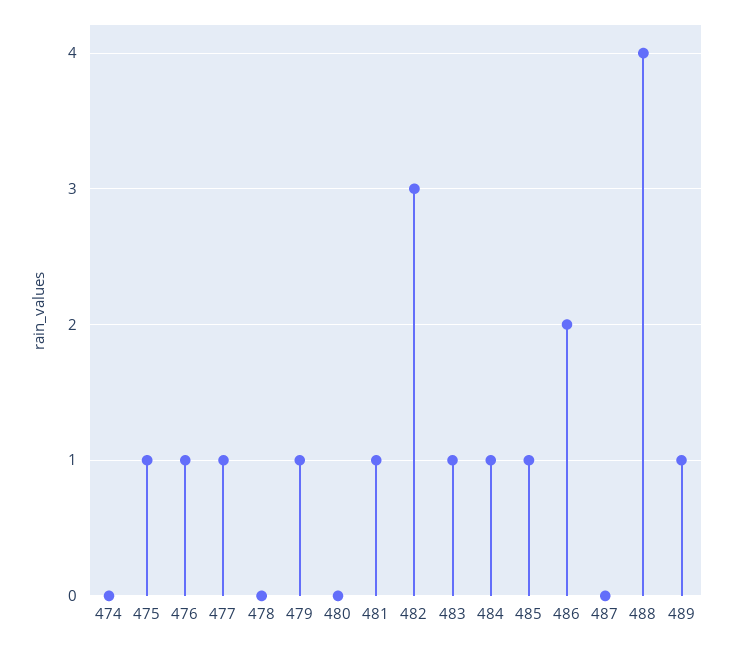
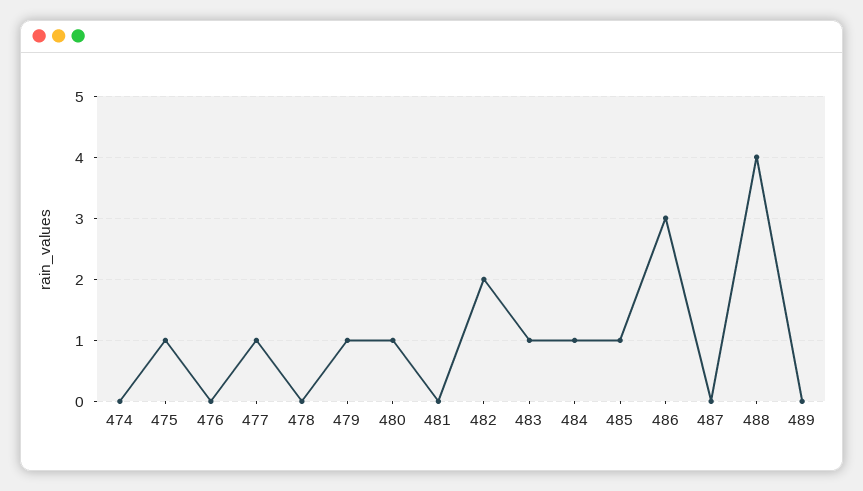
476: 1 -> 0
480: 0 -> 1
481: 1 -> 0
482: 3 -> 2
486: 2 -> 3
489: 1 -> 0

